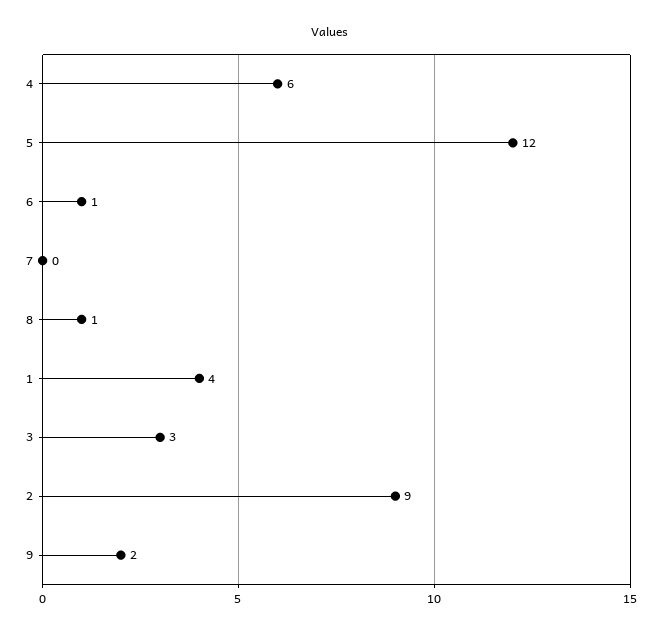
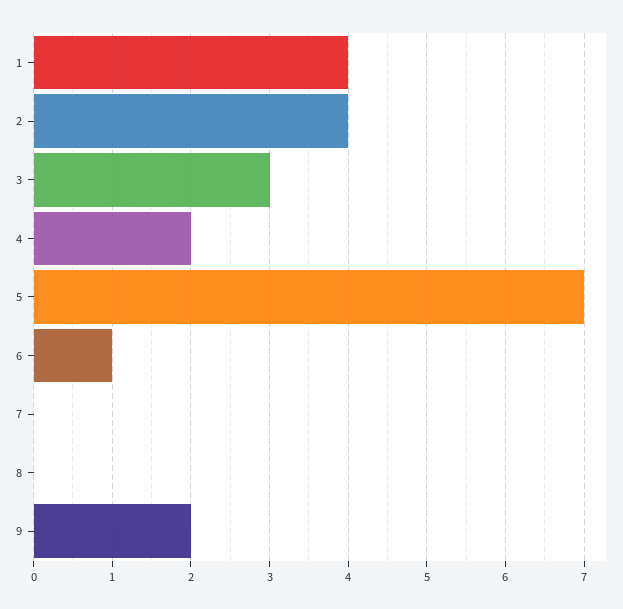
4: 6 -> 2
5: 12 -> 7
8: 1 -> 0
2: 9 -> 4

